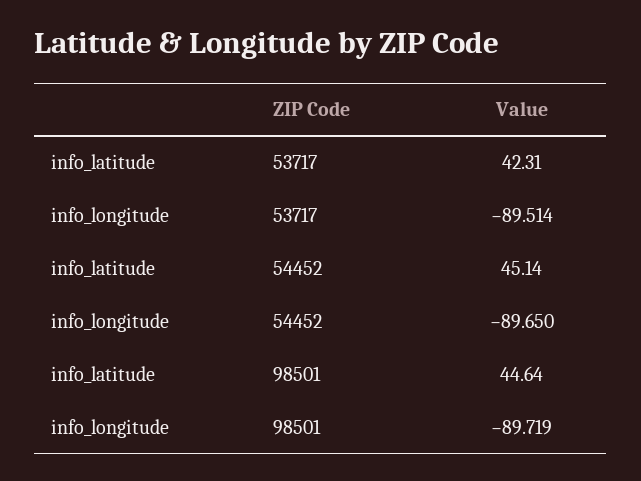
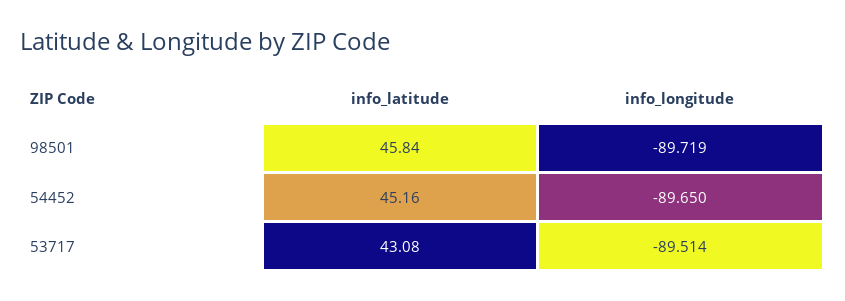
info_latitude, 53717: 42.31 -> 43.08
info_latitude, 54452: 45.14 -> 45.16
info_latitude, 98501: 44.64 -> 45.84

